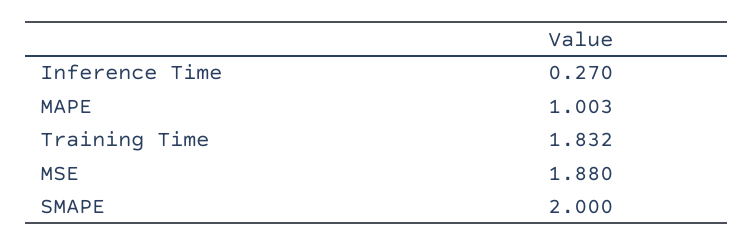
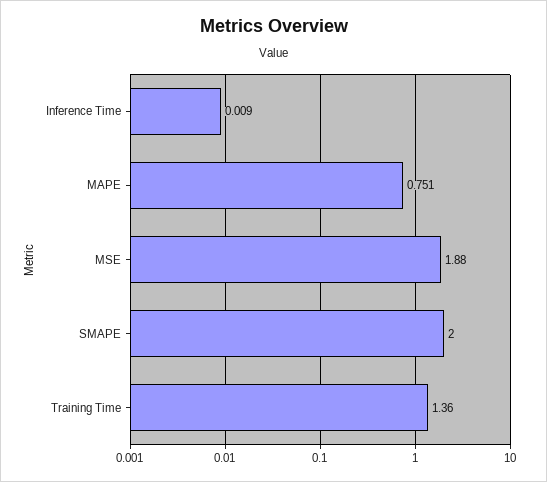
Inference Time: 0.27 -> 0.009
MAPE: 1.003 -> 0.751
Training Time: 1.832 -> 1.36

